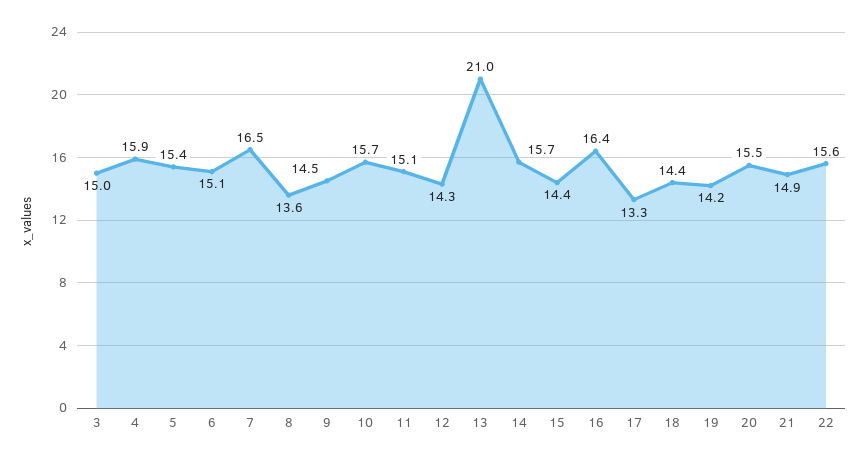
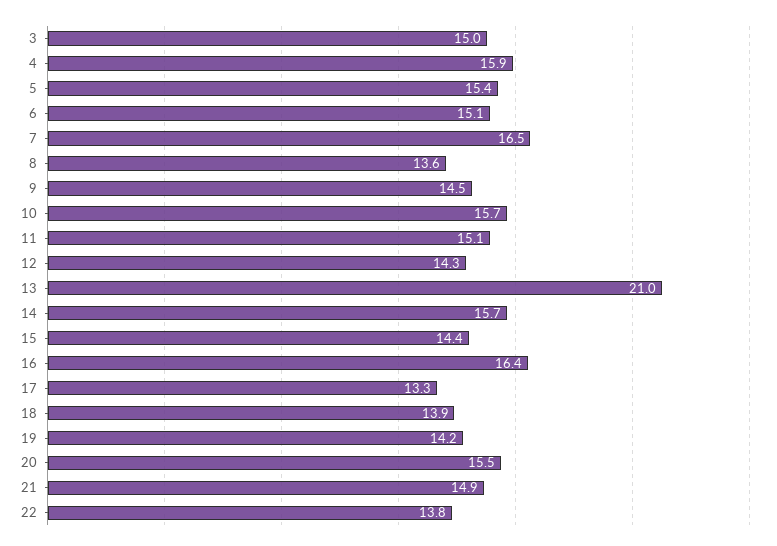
18: 14.4 -> 13.9
22: 15.6 -> 13.8

